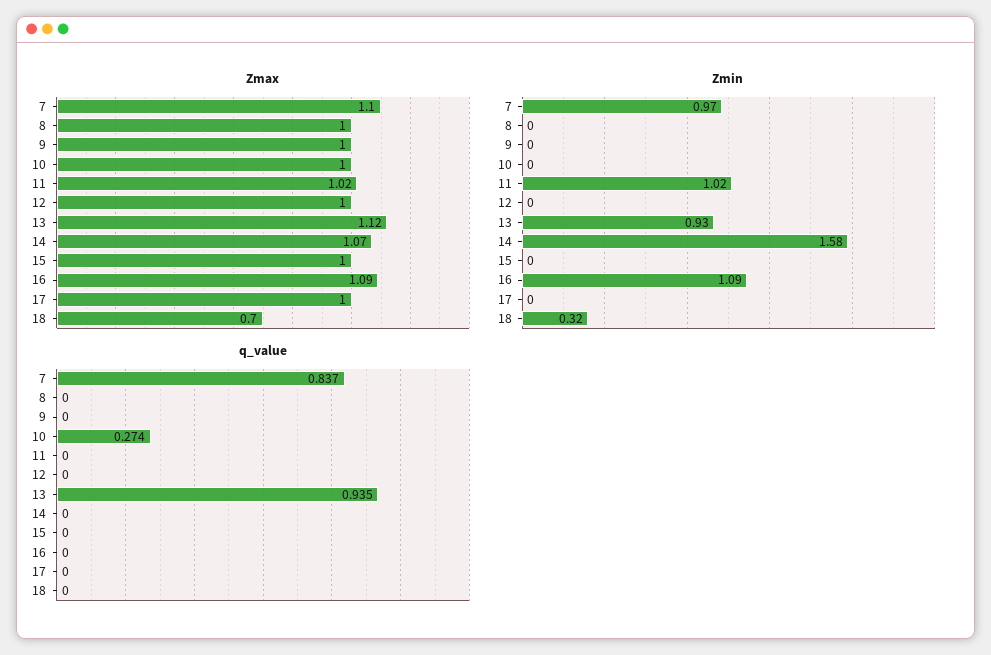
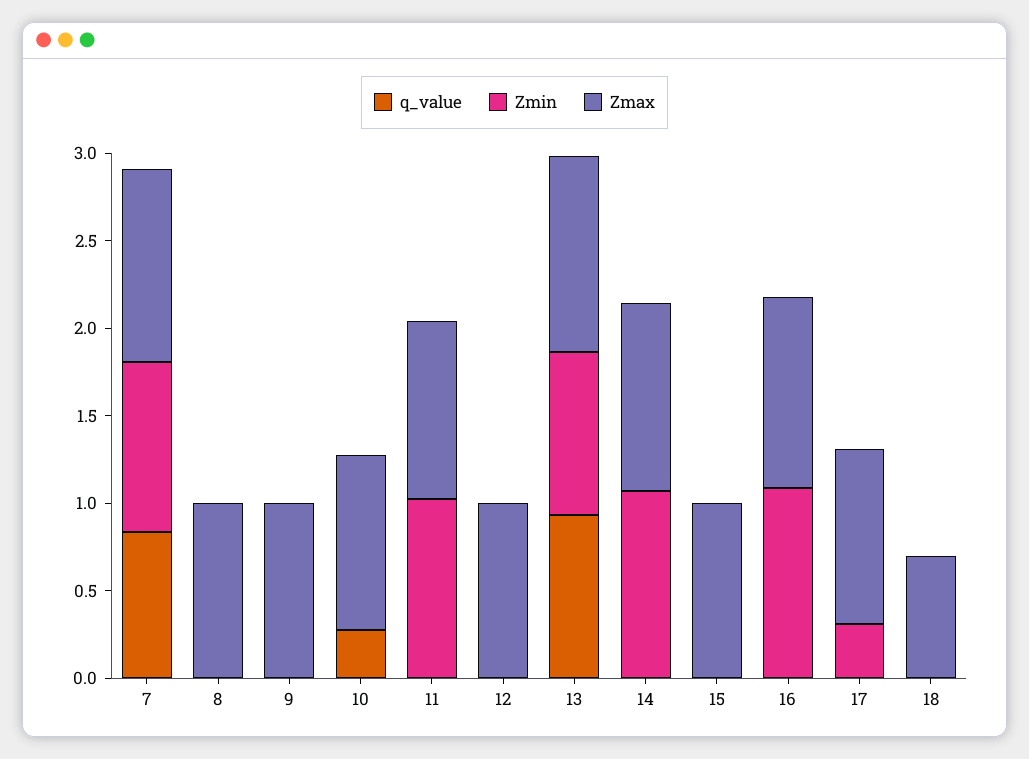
Zmin, 14: 1.58 -> 1.1
Zmin, 17: 0 -> 0.3
Zmin, 18: 0.32 -> 0

